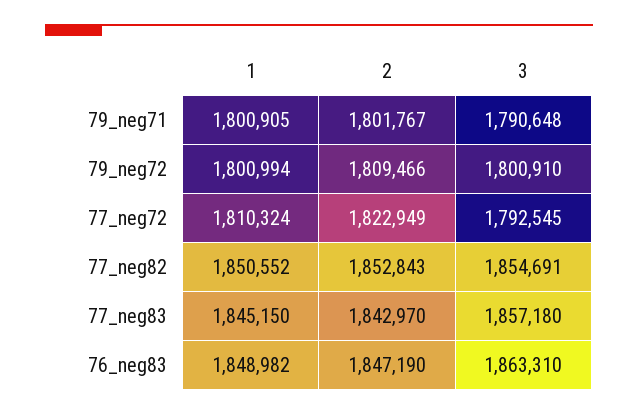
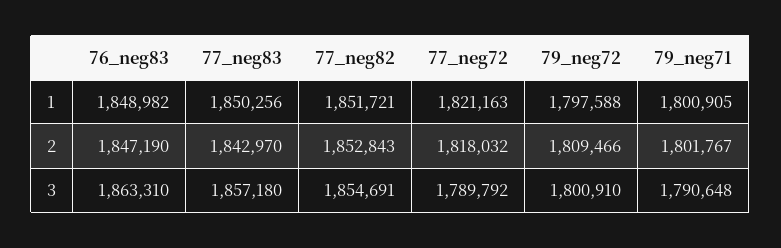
1, 79_neg72: 1800994 -> 1797588
1, 77_neg72: 1810324 -> 1821163
2, 77_neg72: 1822949 -> 1818032
3, 77_neg72: 1792545 -> 1789792
1, 77_neg82: 1850552 -> 1851721
1, 77_neg83: 1845150 -> 1850256

